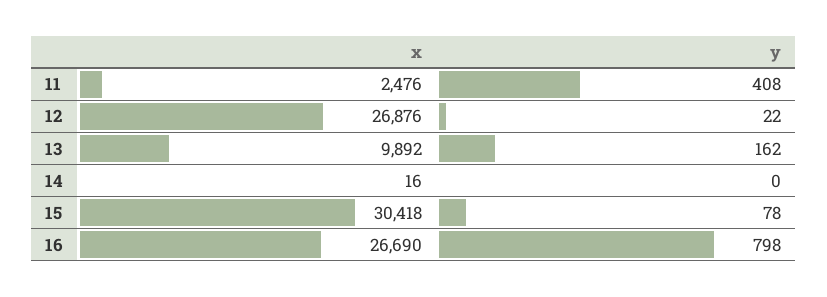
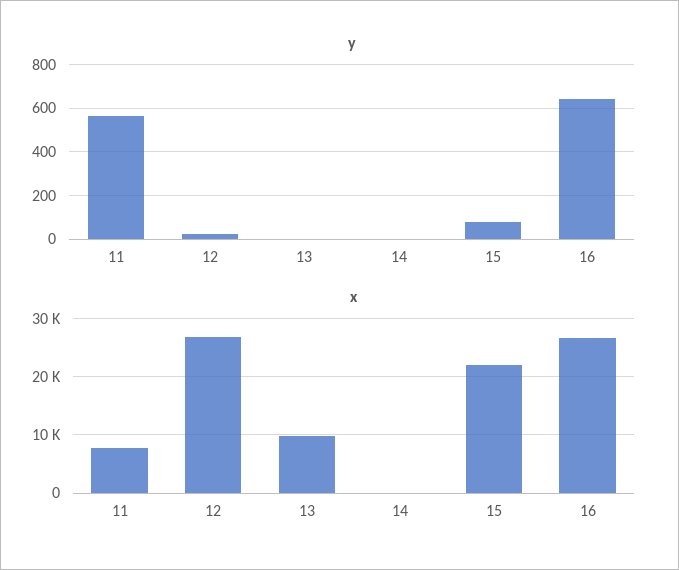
x, 11: 2476 -> 8000
y, 11: 408 -> 550
y, 13: 162 -> 0
x, 15: 30418 -> 22000
y, 16: 798 -> 650

